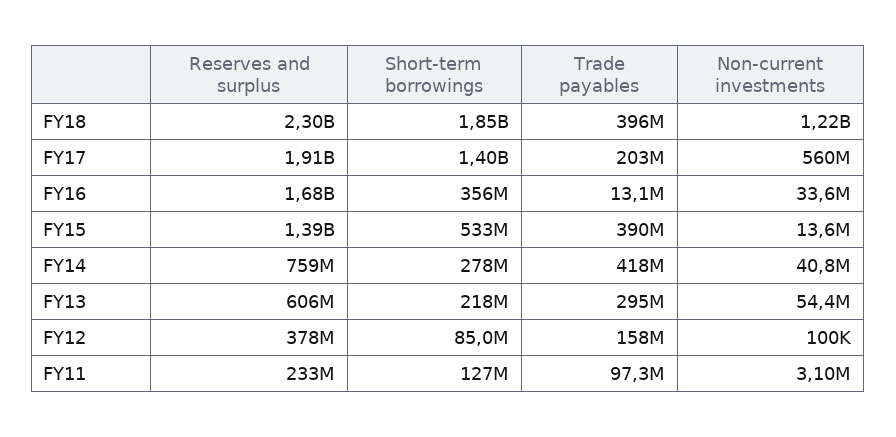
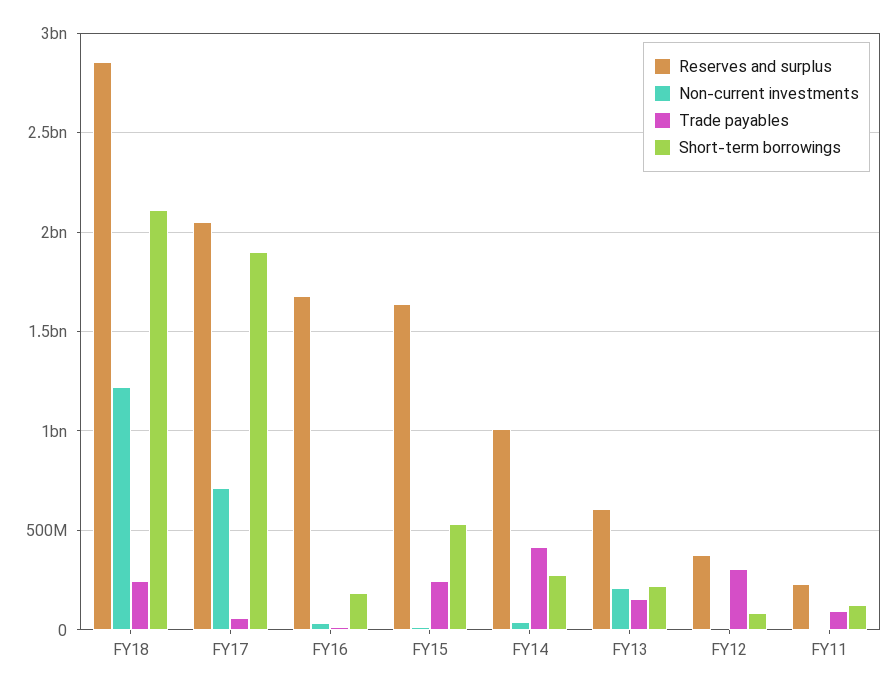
Reserves and surplus, FY18: 2300000000 -> 2850000000
Short-term borrowings, FY18: 1850000000 -> 2100000000
Trade payables, FY18: 396000000 -> 250000000
Reserves and surplus, FY17: 1910000000 -> 2050000000
Short-term borrowings, FY17: 1400000000 -> 1900000000
Trade payables, FY17: 203000000 -> 50000000
Non-current investments, FY17: 560000000 -> 700000000
Short-term borrowings, FY16: 356000000 -> 200000000
Reserves and surplus, FY15: 1390000000 -> 1650000000
Trade payables, FY15: 390000000 -> 250000000
Reserves and surplus, FY14: 759000000 -> 1000000000
Trade payables, FY13: 295000000 -> 150000000
Non-current investments, FY13: 54400000 -> 200000000
Trade payables, FY12: 158000000 -> 300000000

